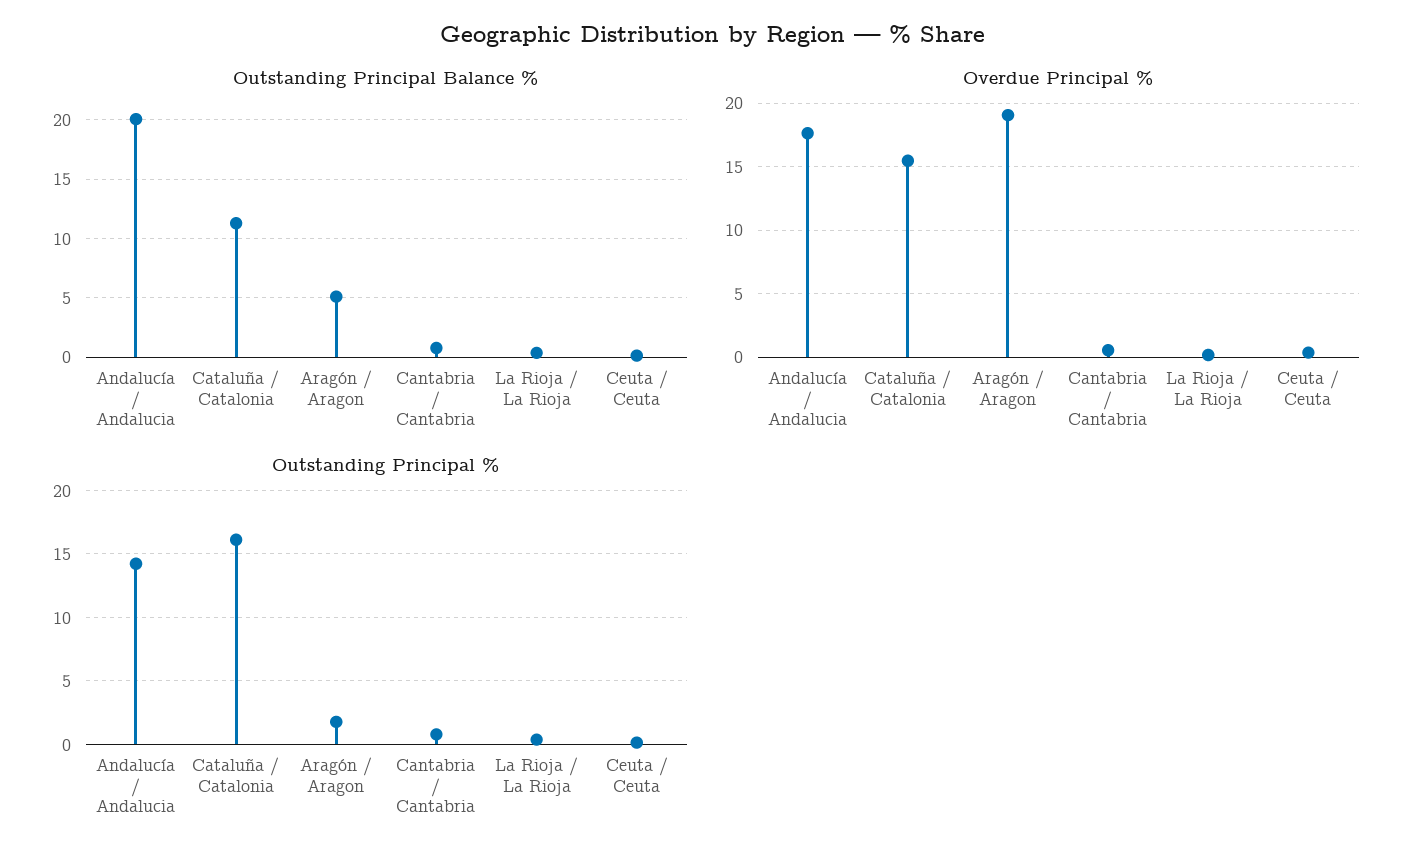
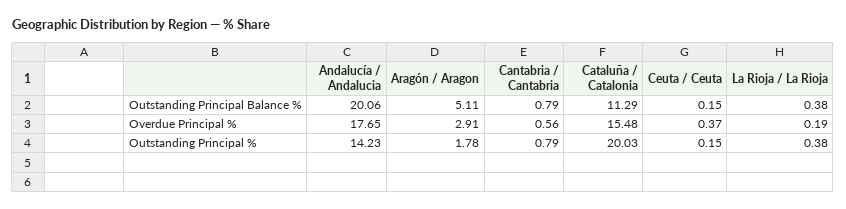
Overdue Principal %, Aragón / Aragon: 19 -> 2.91
Outstanding Principal %, Cataluña / Catalonia: 16 -> 20.03

